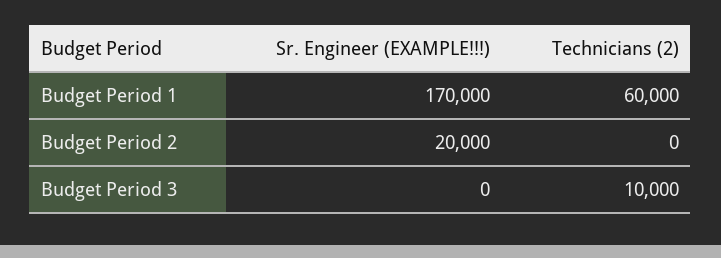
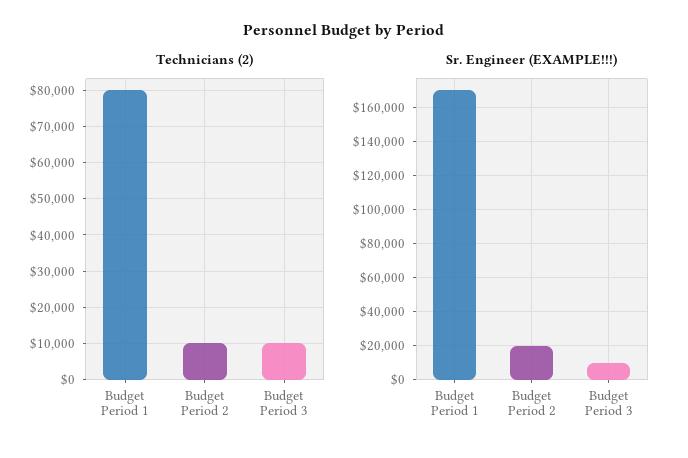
Technicians (2), Budget Period 1: 60000 -> 80000
Technicians (2), Budget Period 2: 0 -> 10000
Sr. Engineer (EXAMPLE!!!), Budget Period 3: 0 -> 10000

